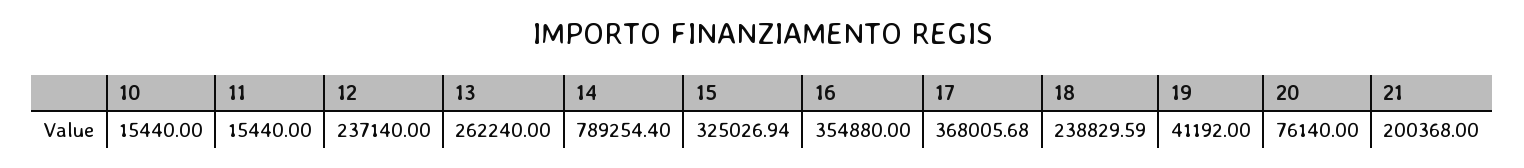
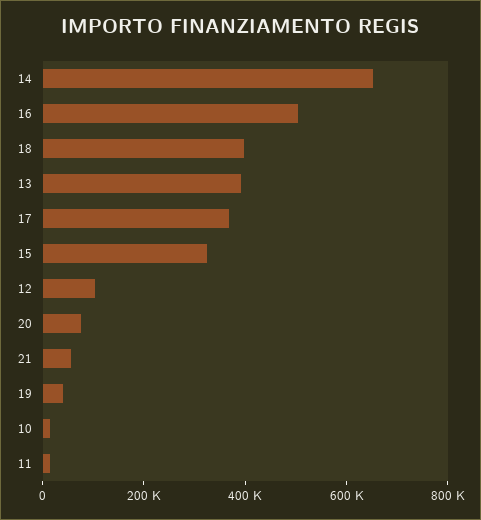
12: 237140 -> 100000
13: 262240 -> 400000
14: 789254.4 -> 650000
16: 354880 -> 500000
18: 238829.59 -> 400000
21: 200368 -> 50000

